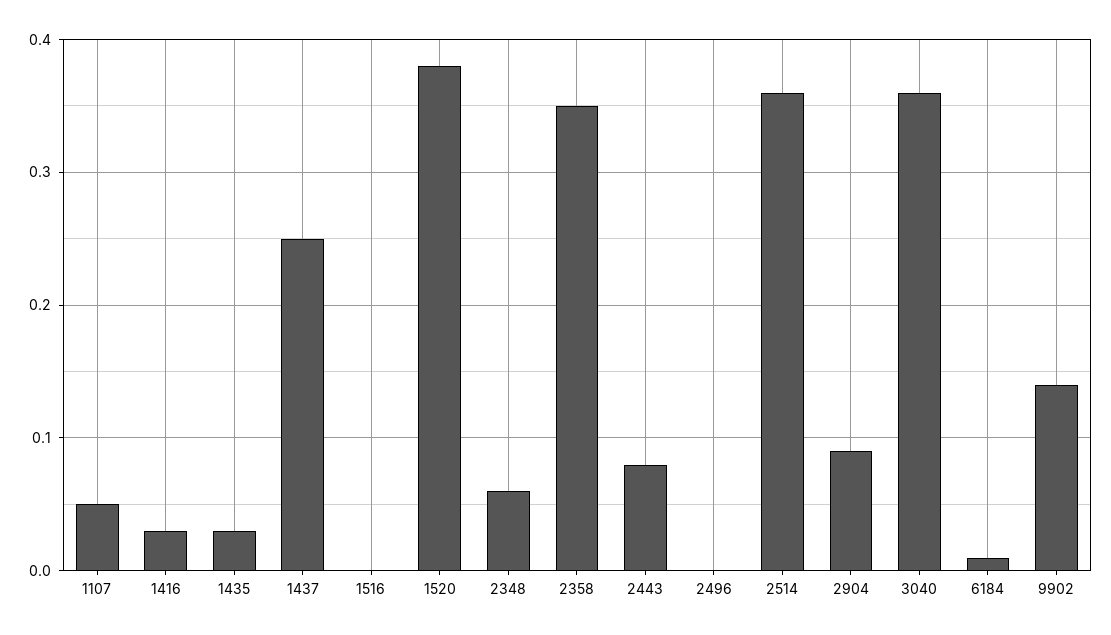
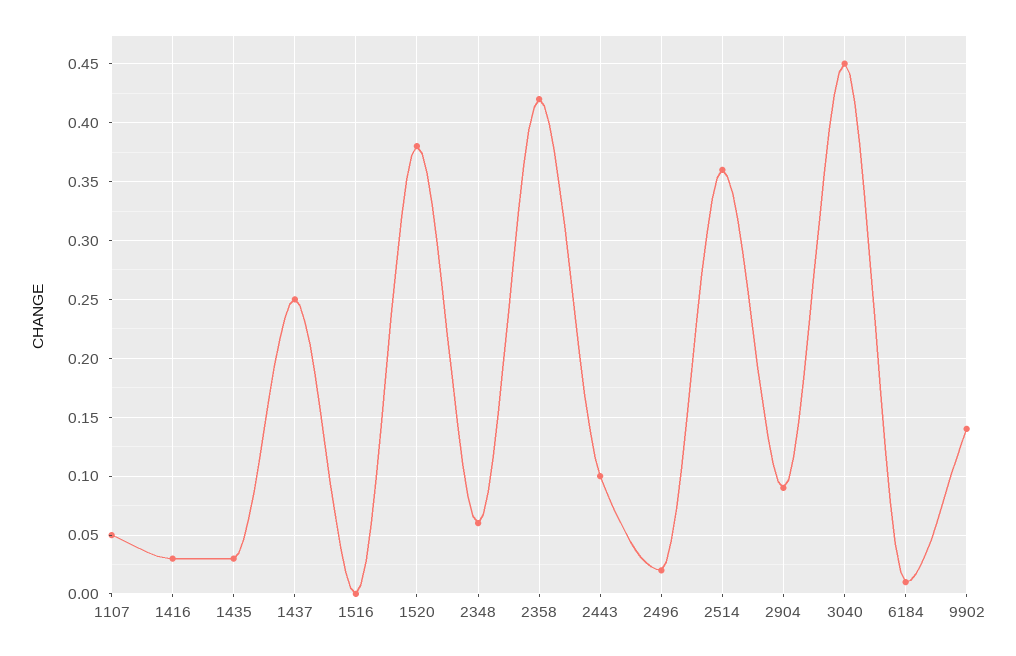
2358: 0.35 -> 0.42
2443: 0.08 -> 0.1
2496: 0 -> 0.02
3040: 0.36 -> 0.45

